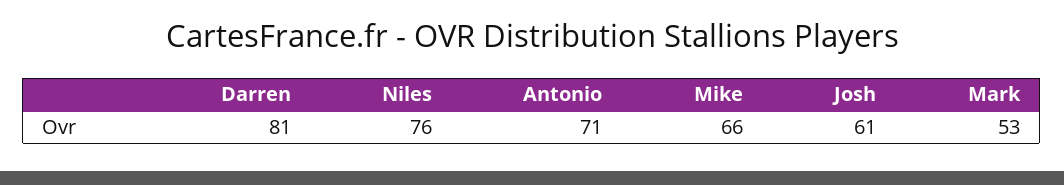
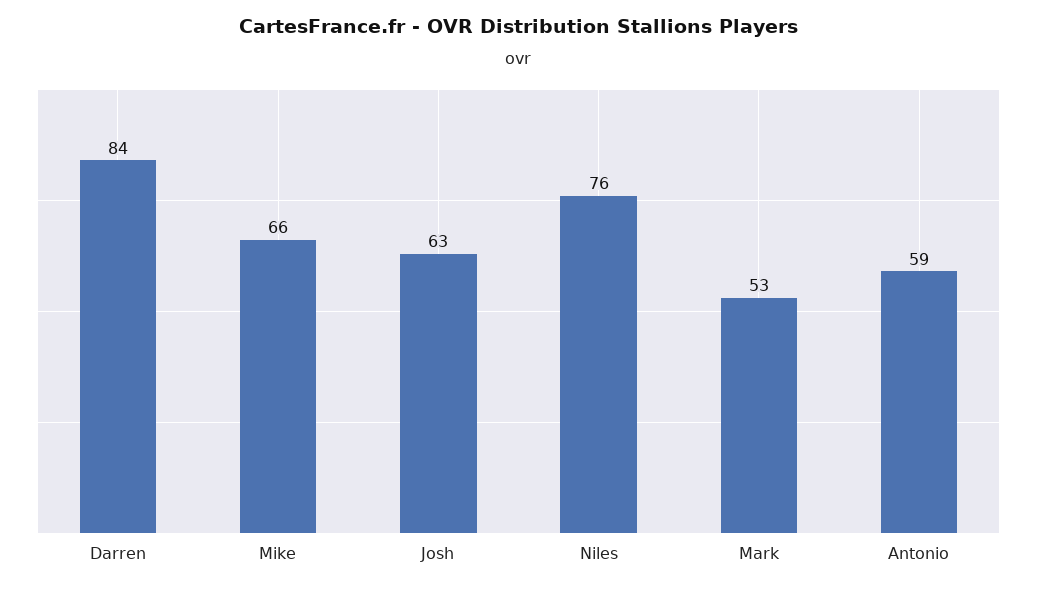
Darren: 81 -> 84
Antonio: 71 -> 59
Josh: 61 -> 63

